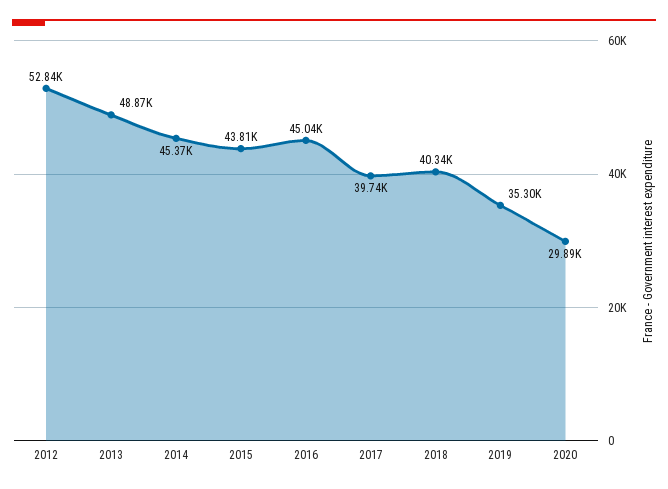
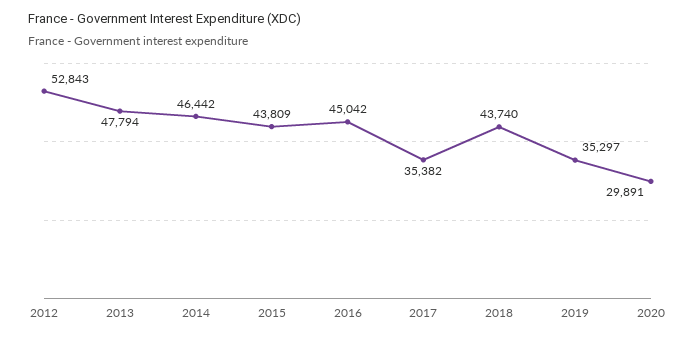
2013: 48870 -> 47794
2014: 45370 -> 46442
2017: 39740 -> 35382
2018: 40340 -> 43740

